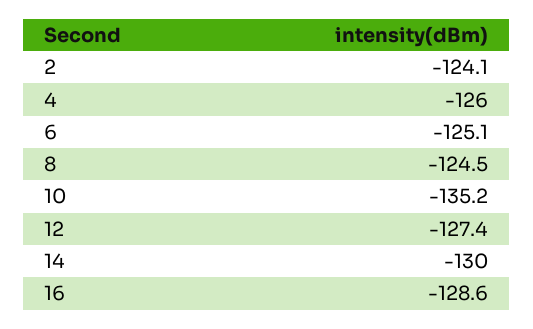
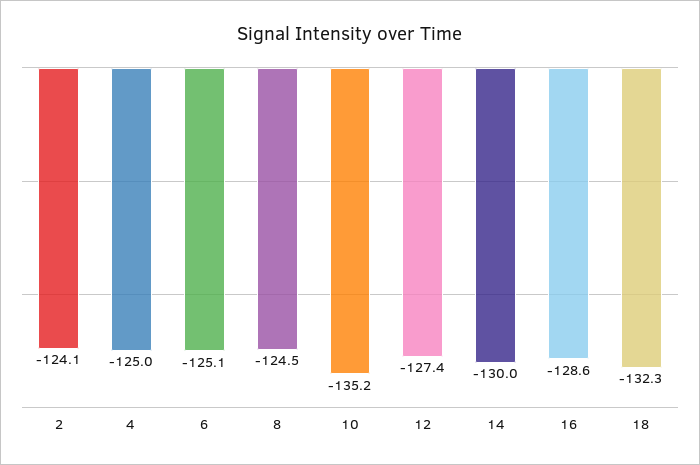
4: -126 -> -125
18: none -> -132.3

